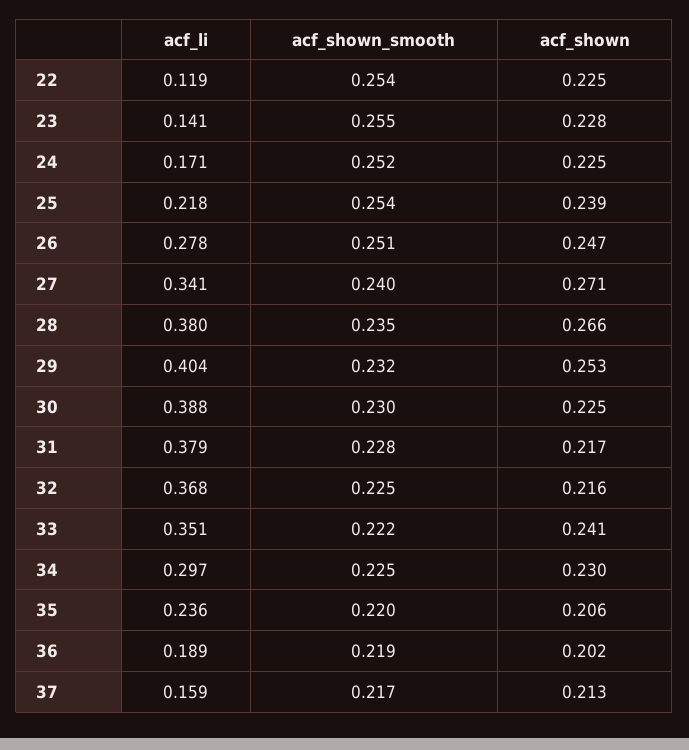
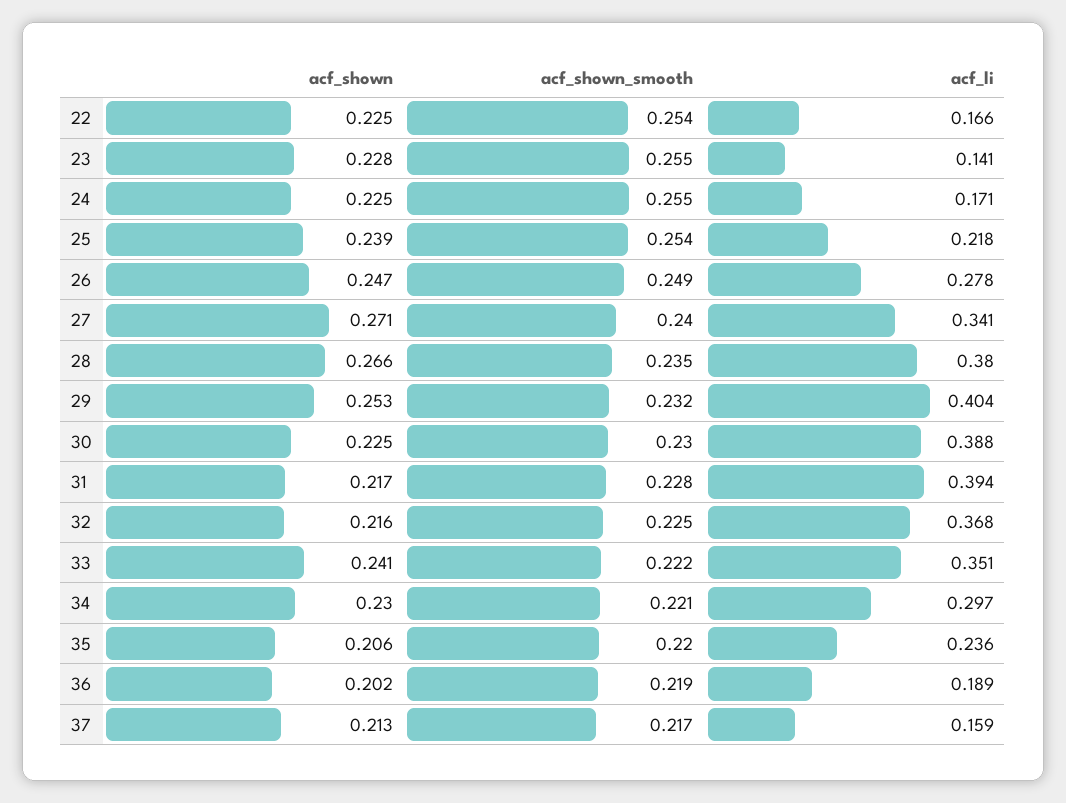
acf_li, 22: 0.119 -> 0.166
acf_shown_smooth, 24: 0.252 -> 0.255
acf_shown_smooth, 26: 0.251 -> 0.249
acf_li, 31: 0.379 -> 0.394
acf_shown_smooth, 34: 0.225 -> 0.221

